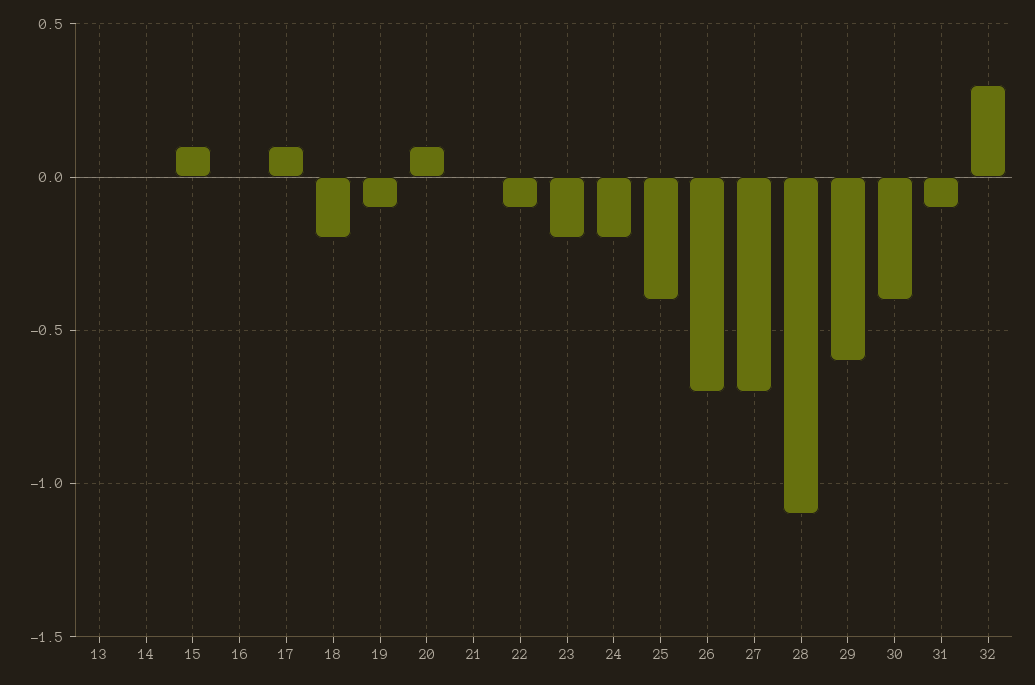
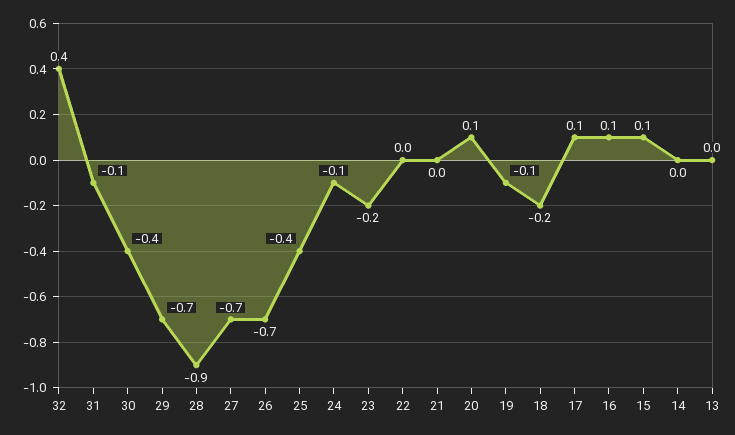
16: 0 -> 0.1
22: -0.1 -> 0
24: -0.2 -> -0.1
28: -1.1 -> -0.9
29: -0.6 -> -0.7
32: 0.3 -> 0.4

